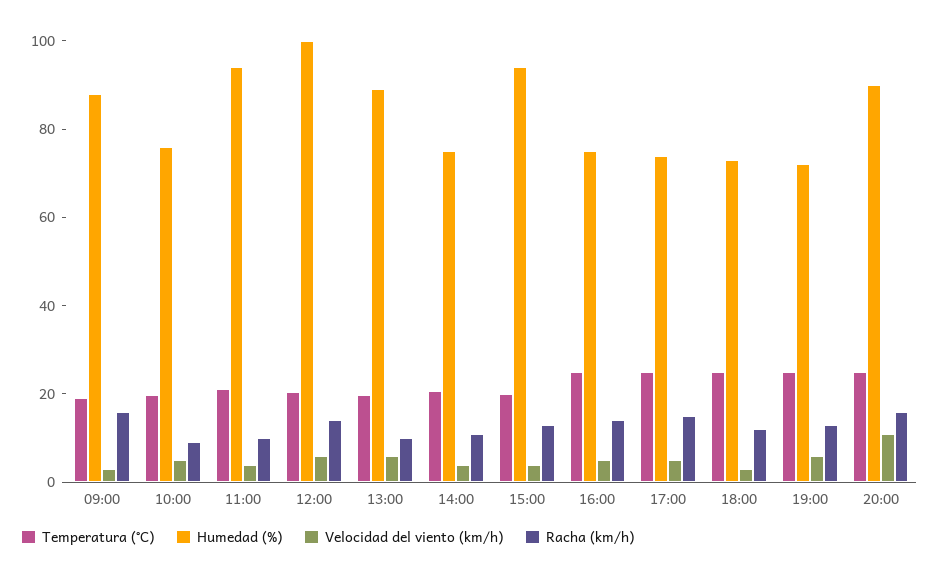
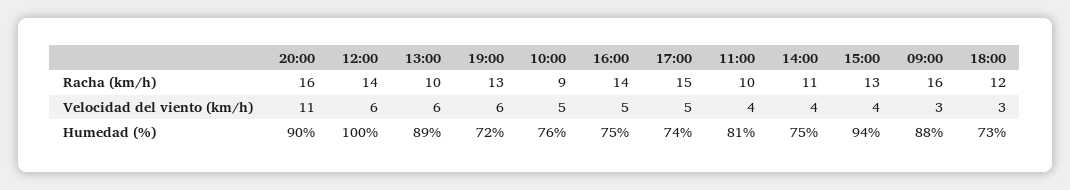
Temperatura (°C), 09:00: 20 -> none
Temperatura (°C), 10:00: 20 -> none
Temperatura (°C), 11:00: 20 -> none
Humedad (%), 11:00: 95 -> 81
Temperatura (°C), 12:00: 20 -> none
Temperatura (°C), 13:00: 20 -> none
Temperatura (°C), 14:00: 20 -> none
Temperatura (°C), 15:00: 20 -> none
Temperatura (°C), 16:00: 25 -> none
Temperatura (°C), 17:00: 25 -> none
Temperatura (°C), 18:00: 25 -> none
Temperatura (°C), 19:00: 25 -> none
Temperatura (°C), 20:00: 25 -> none

